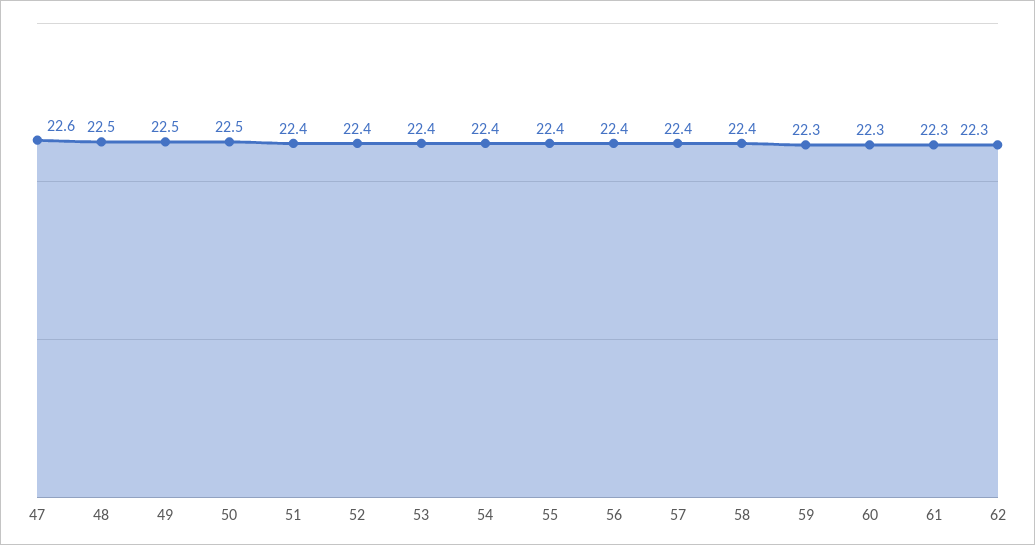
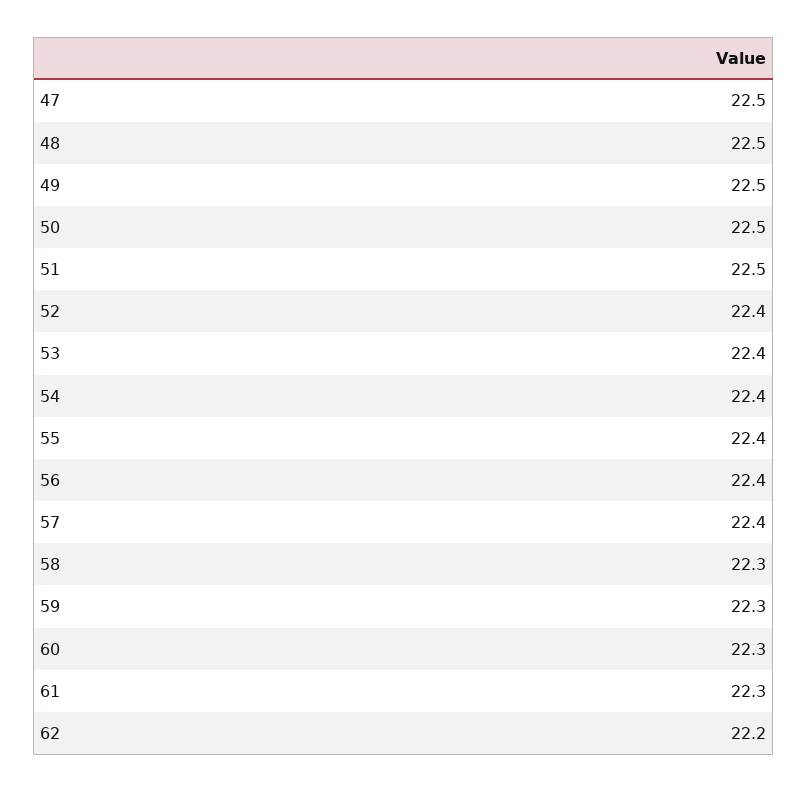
47: 22.6 -> 22.5
51: 22.4 -> 22.5
58: 22.4 -> 22.3
62: 22.3 -> 22.2

